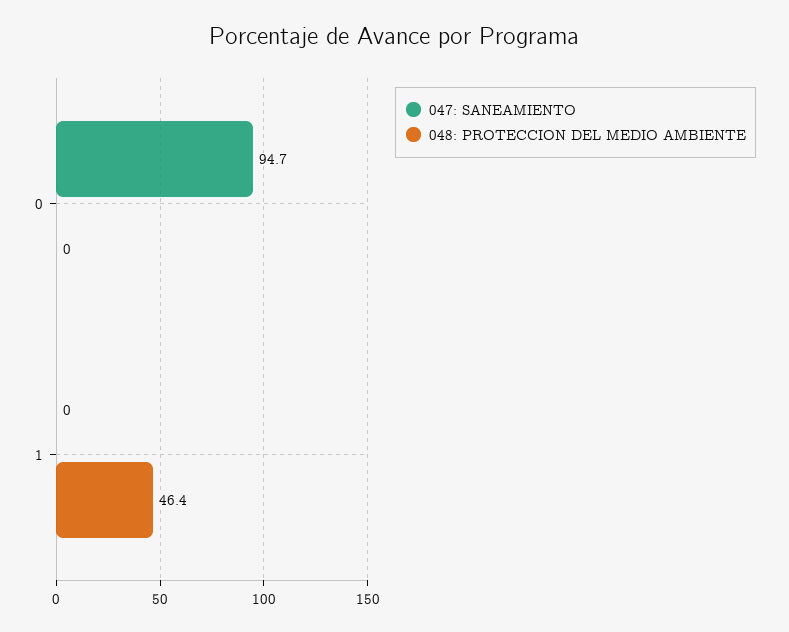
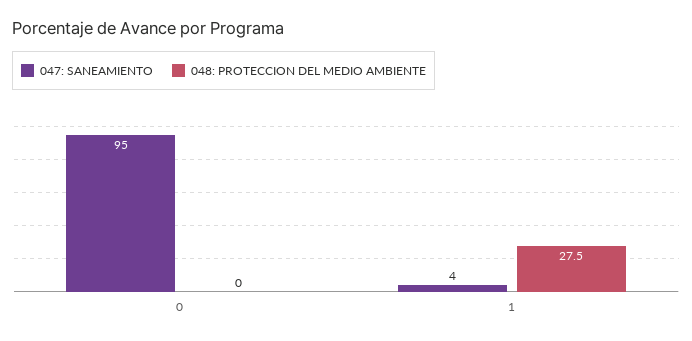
047: SANEAMIENTO, 1: 0 -> 4
048: PROTECCION DEL MEDIO AMBIENTE, 1: 46.4 -> 27.5

